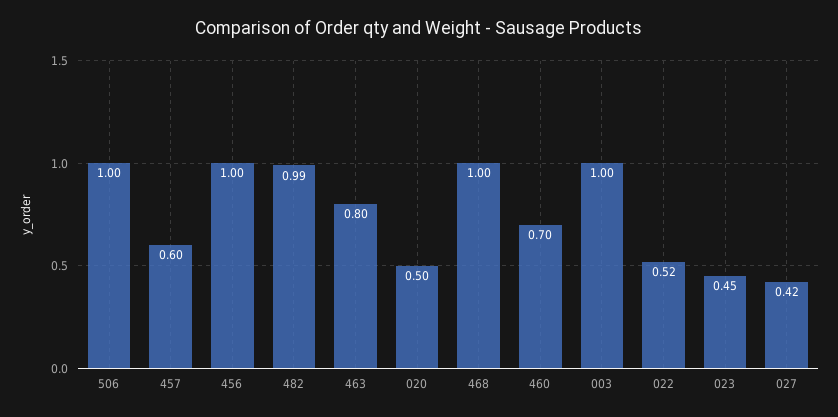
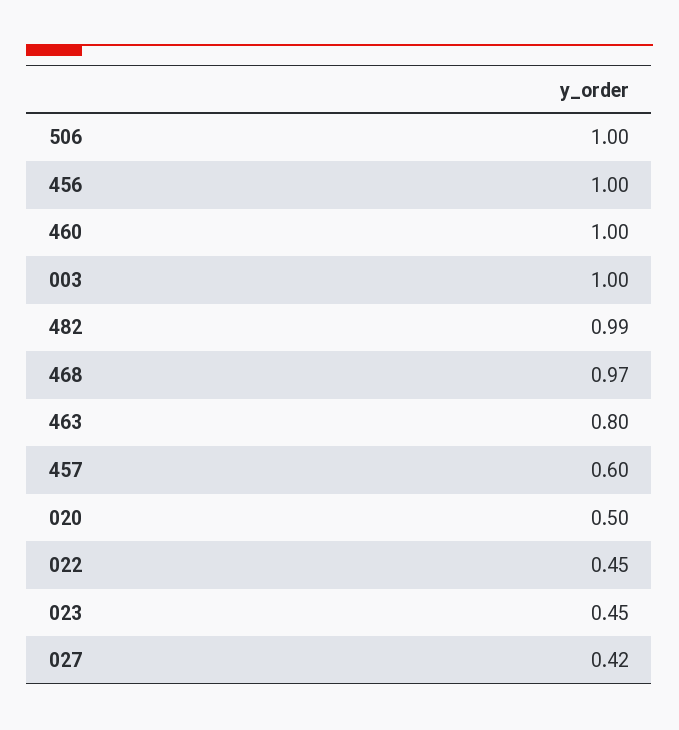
468: 1 -> 0.97
460: 0.7 -> 1
022: 0.52 -> 0.45

